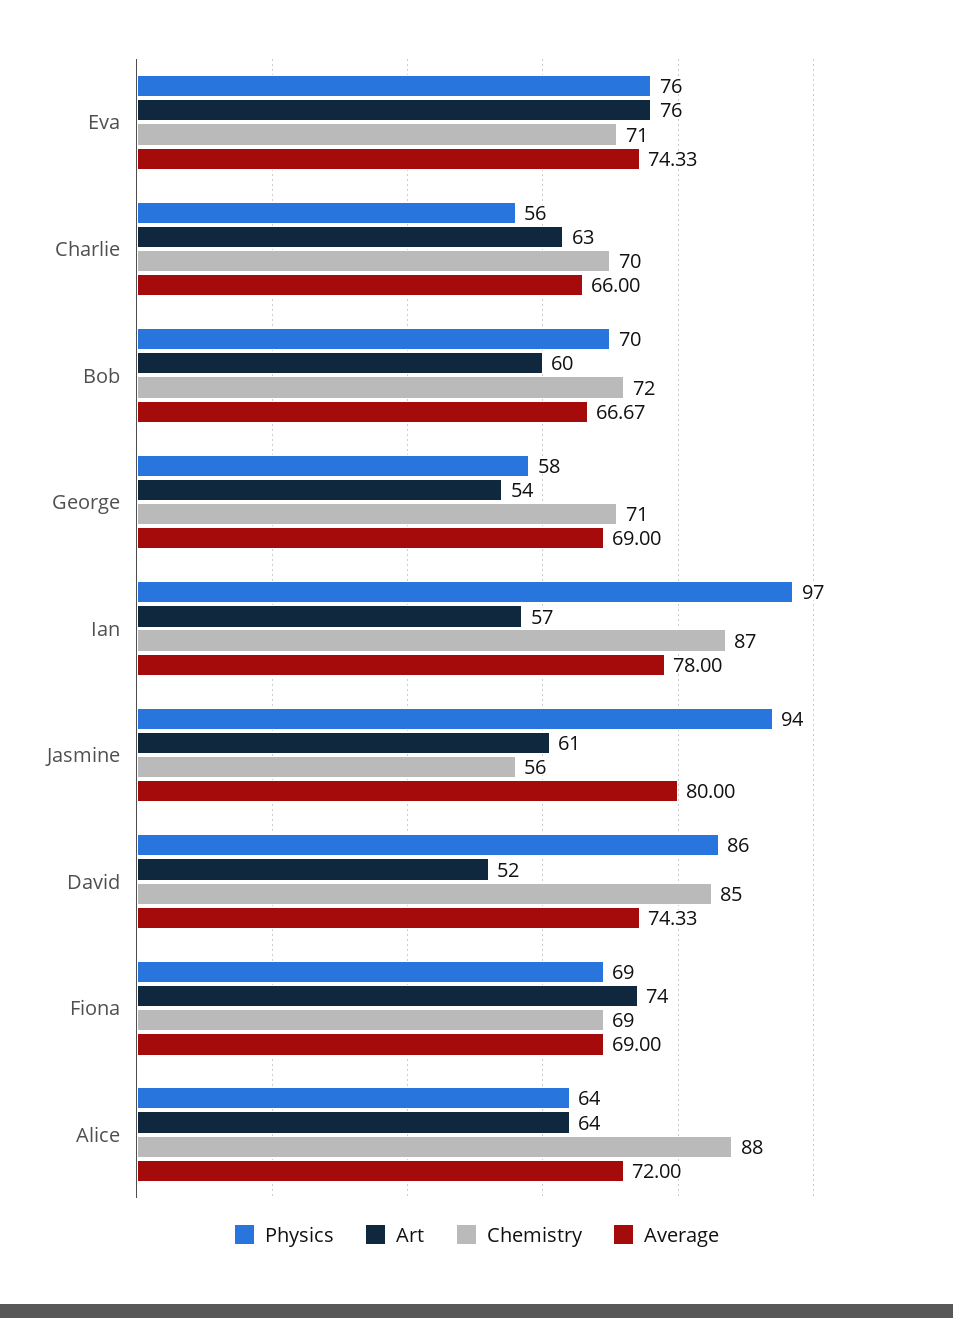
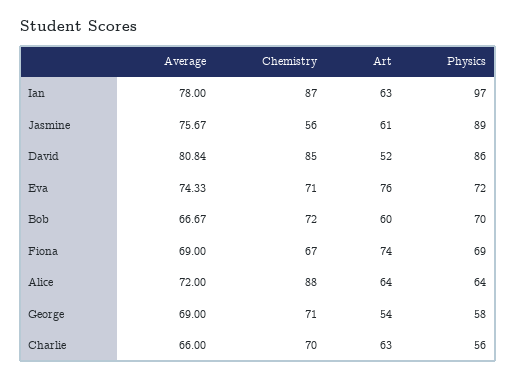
Physics, Eva: 76 -> 72
Art, Ian: 57 -> 63
Physics, Jasmine: 94 -> 89
Average, Jasmine: 80 -> 75.67
Average, David: 74.33 -> 80.84
Chemistry, Fiona: 69 -> 67

